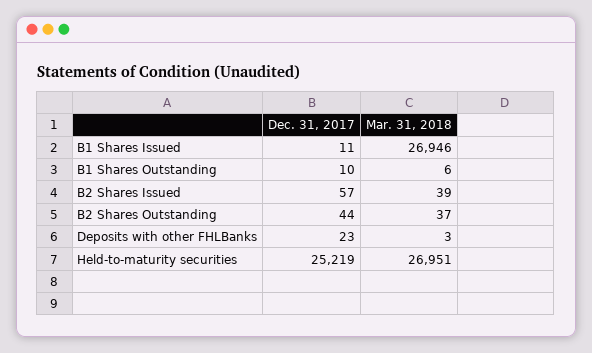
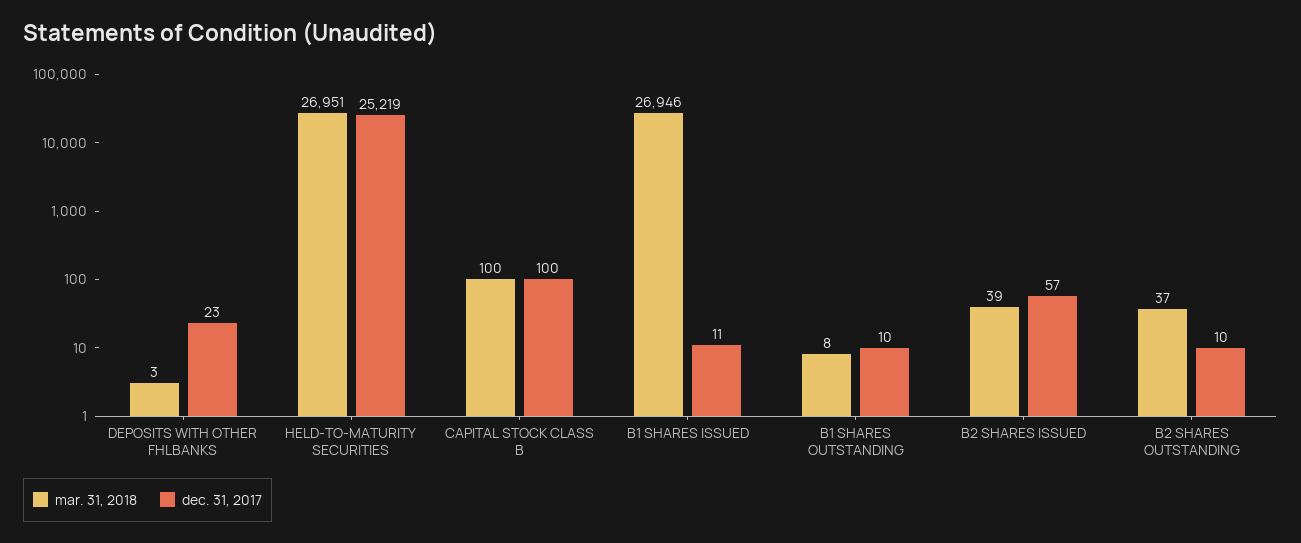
Mar. 31, 2018, B1 Shares Outstanding: 6 -> 8
Dec. 31, 2017, B2 Shares Outstanding: 44 -> 10
Mar. 31, 2018, CAPITAL STOCK CLASS B: none -> 100
Dec. 31, 2017, CAPITAL STOCK CLASS B: none -> 100

